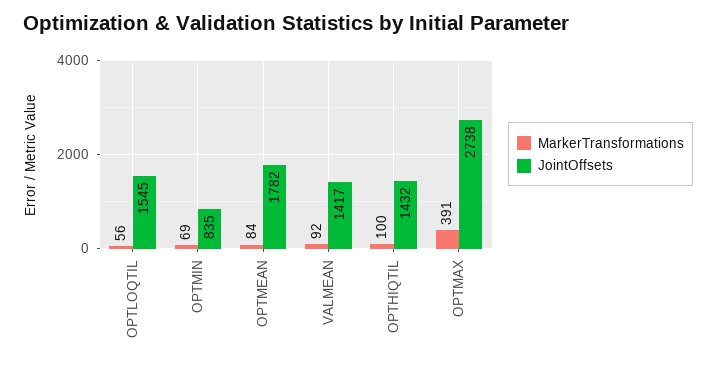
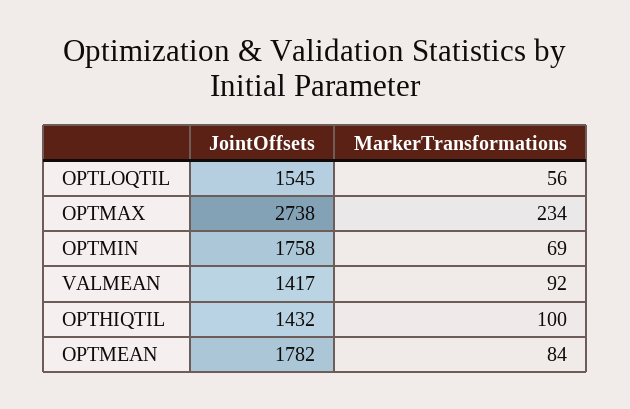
JointOffsets, OPTMIN: 835 -> 1758
MarkerTransformations, OPTMAX: 391 -> 234

